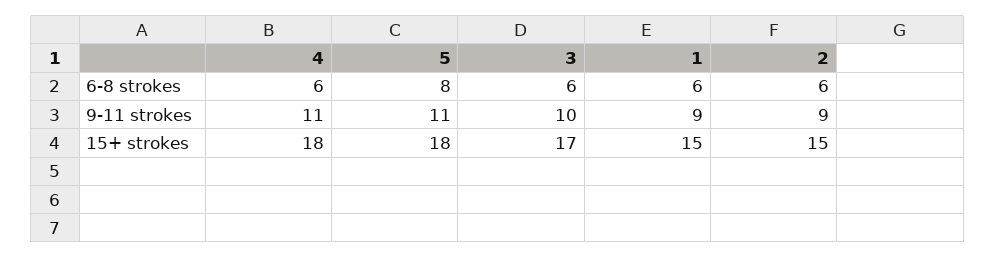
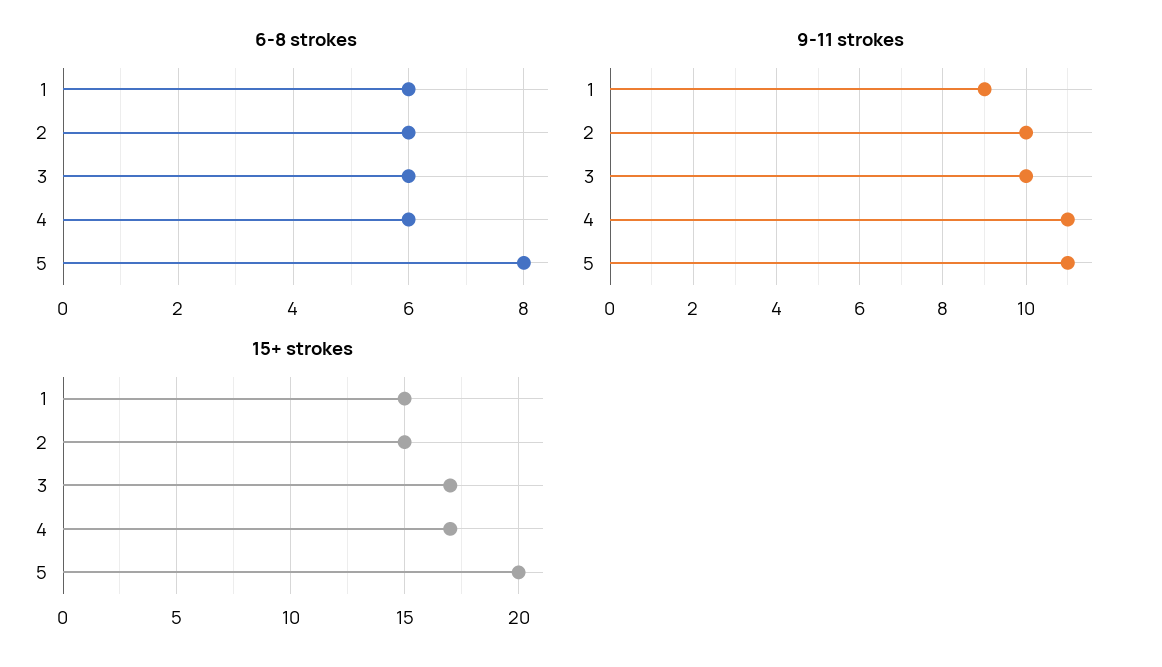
9-11 strokes, 2: 9 -> 10
15+ strokes, 4: 18 -> 17
15+ strokes, 5: 18 -> 20

